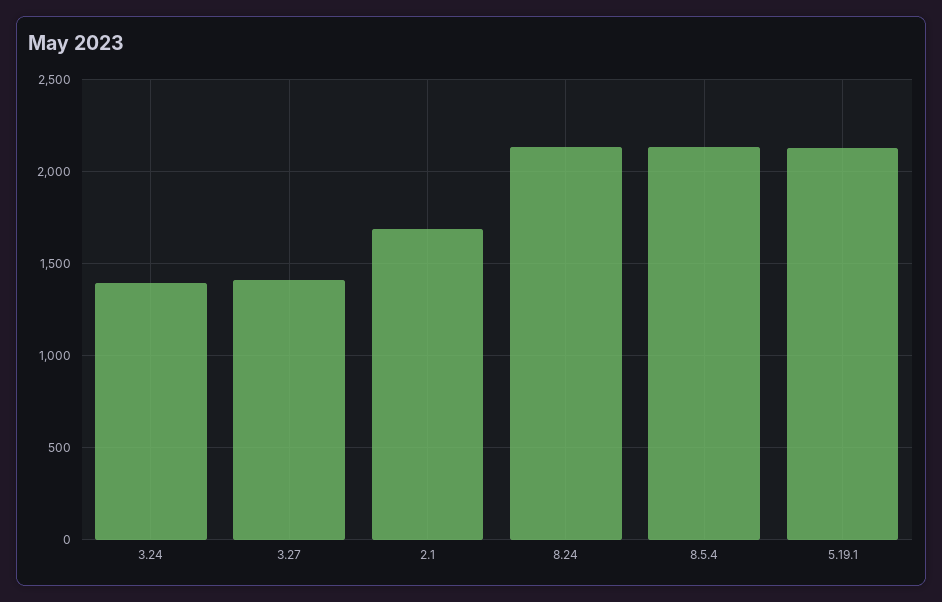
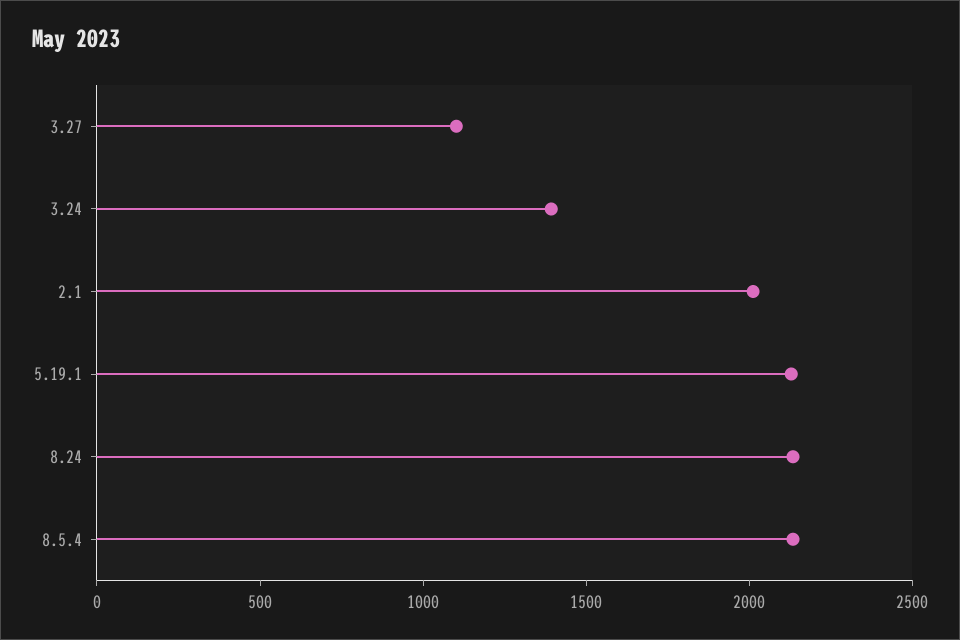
3.27: 1400 -> 1100
2.1: 1700 -> 2000

